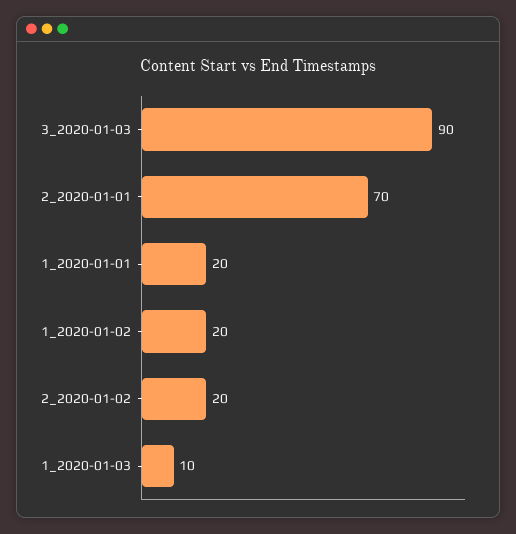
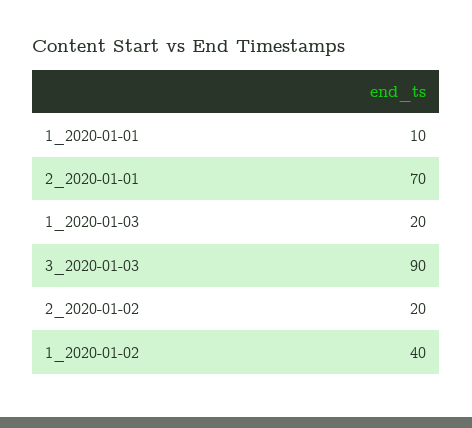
1_2020-01-01: 20 -> 10
1_2020-01-02: 20 -> 40
1_2020-01-03: 10 -> 20

